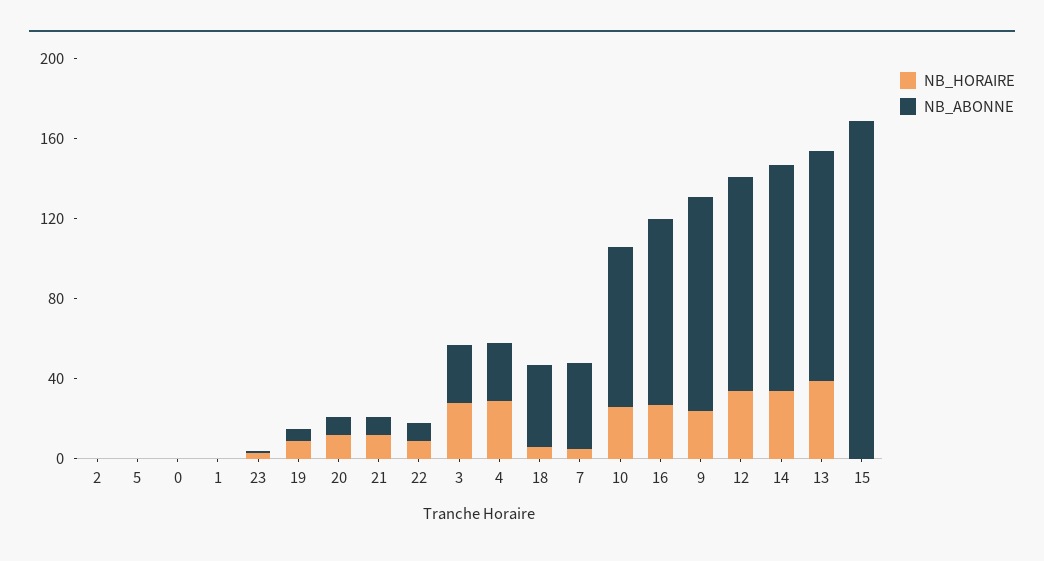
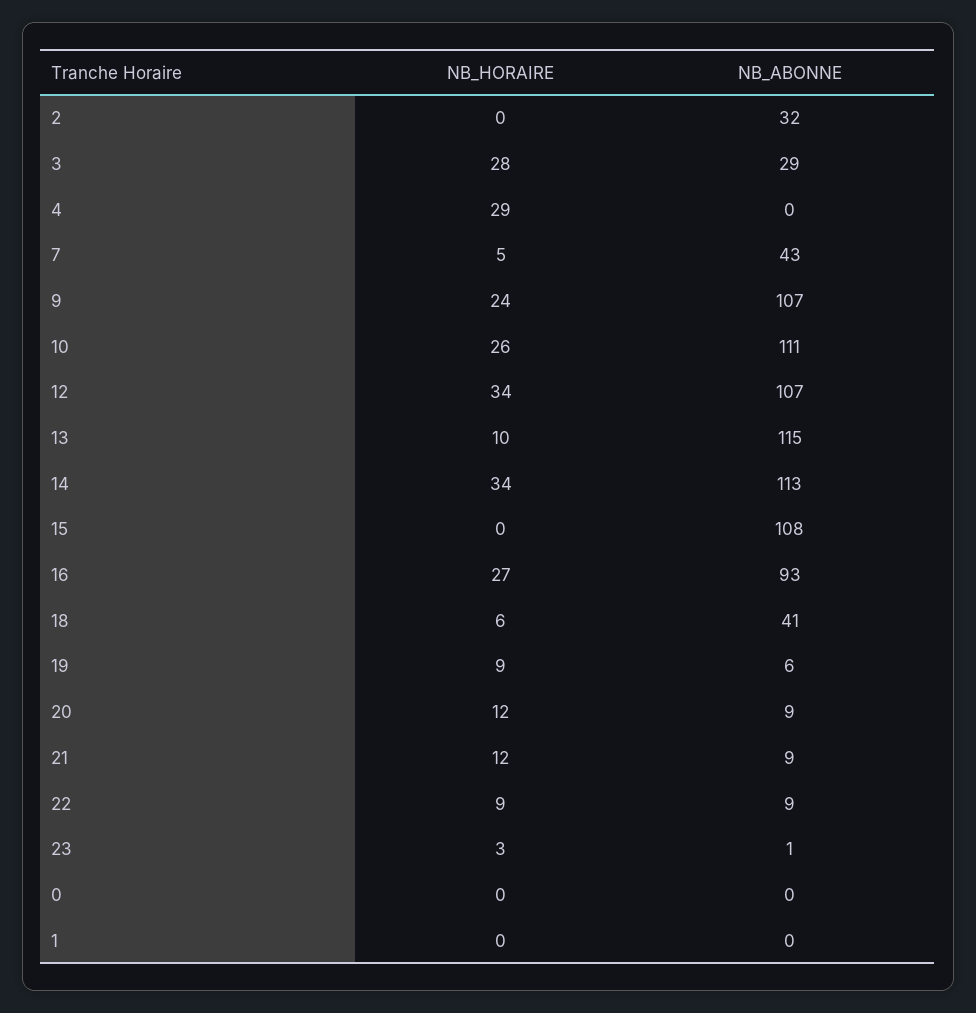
NB_ABONNE, 2: 0 -> 32
NB_HORAIRE, 5: 0 -> none
NB_ABONNE, 5: 0 -> none
NB_ABONNE, 4: 30 -> 0
NB_ABONNE, 10: 80 -> 111
NB_HORAIRE, 13: 40 -> 10
NB_ABONNE, 15: 170 -> 108

